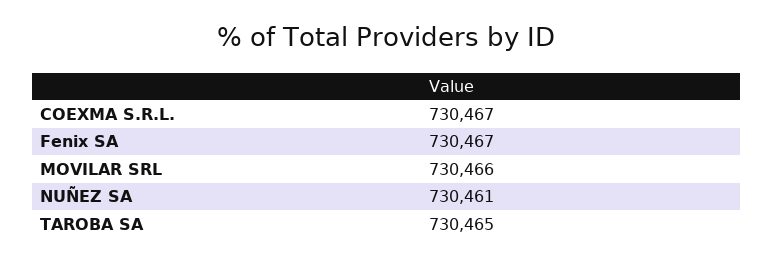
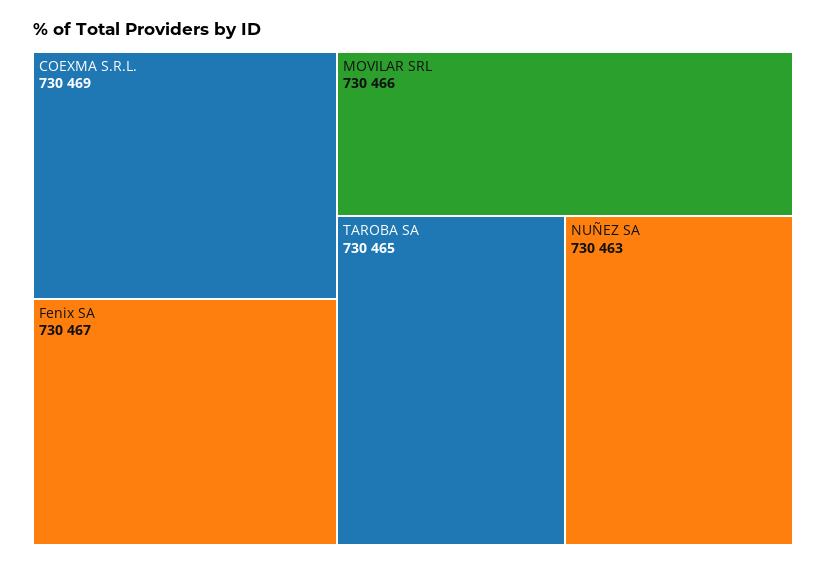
COEXMA S.R.L.: 730467 -> 730469
NUÑEZ SA: 730461 -> 730463

